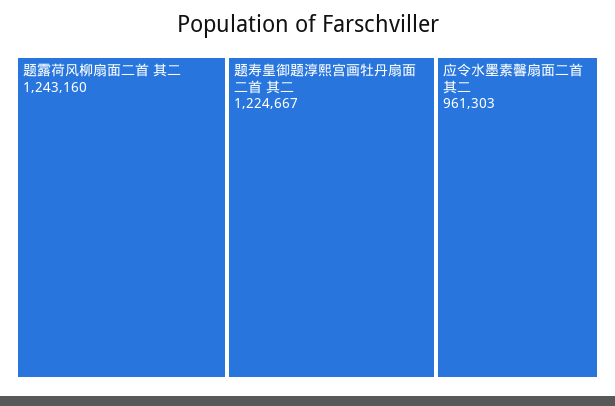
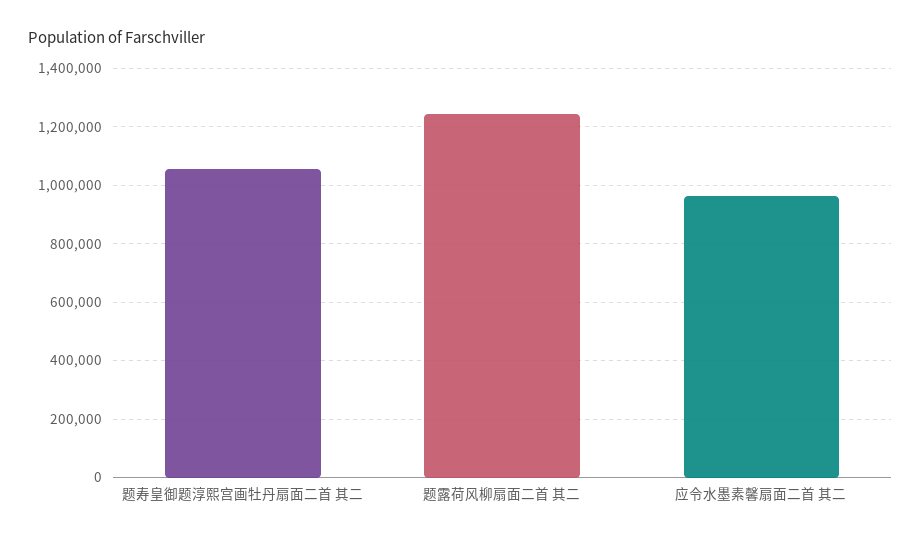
题寿皇御题淳熙宫画牡丹扇面二首 其二: 1224667 -> 1050000

